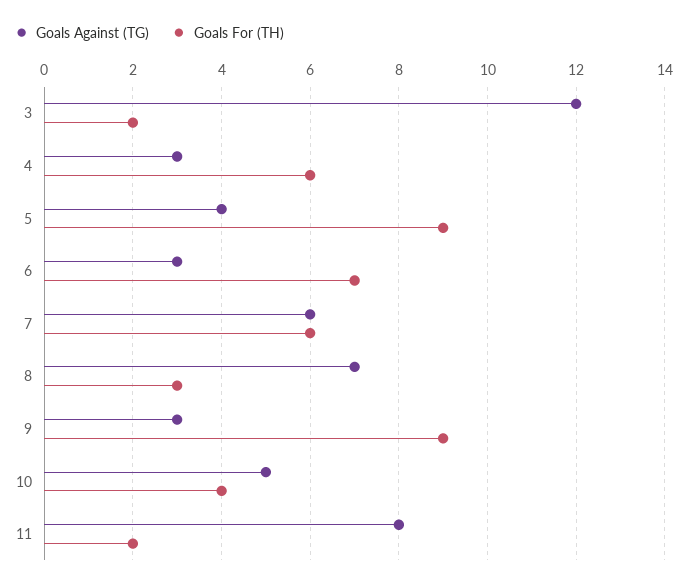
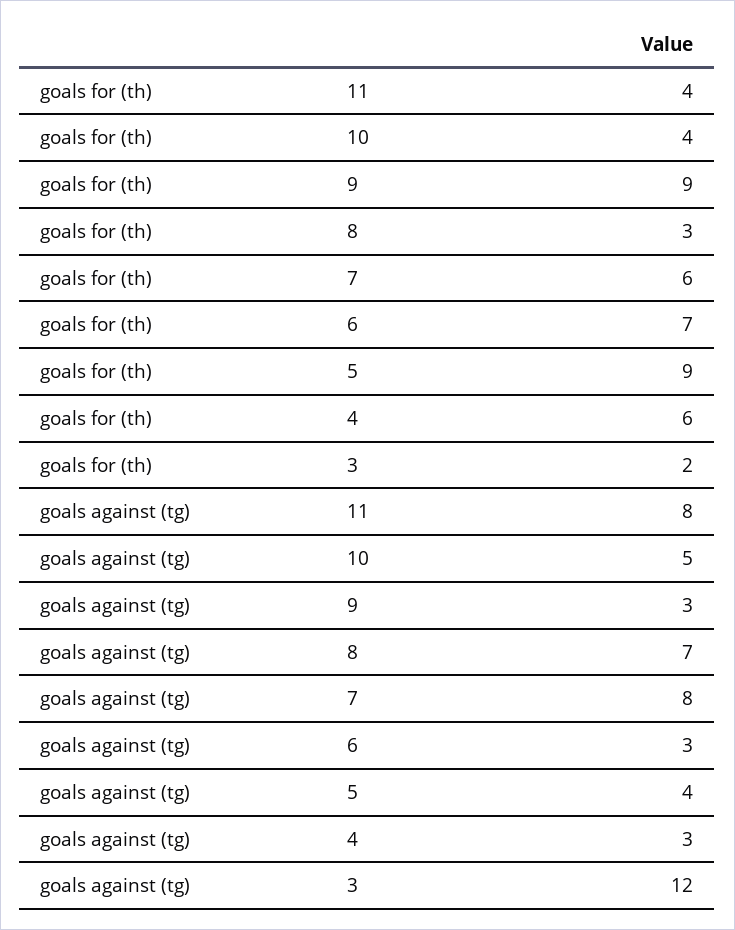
Goals Against (TG), 7: 6 -> 8
Goals For (TH), 11: 2 -> 4

